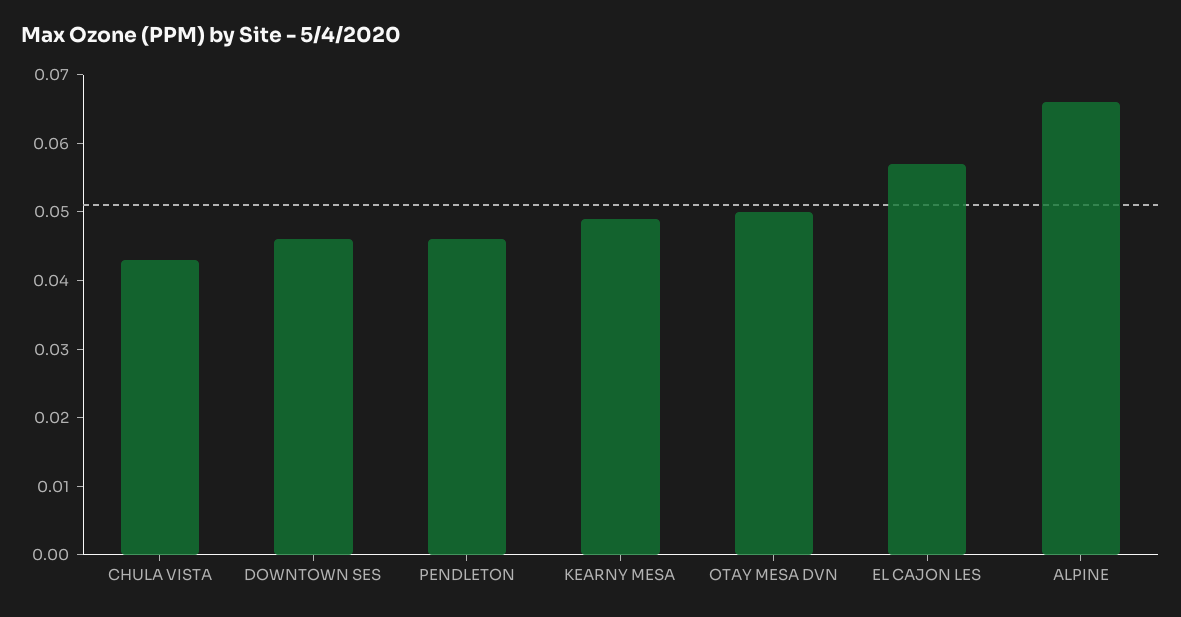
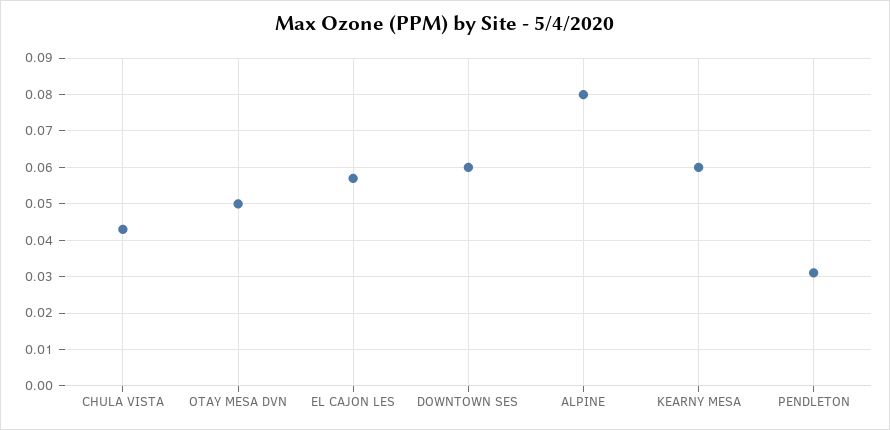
DOWNTOWN SES: 0.045 -> 0.06
PENDLETON: 0.045 -> 0.03
KEARNY MESA: 0.05 -> 0.06
ALPINE: 0.065 -> 0.08

